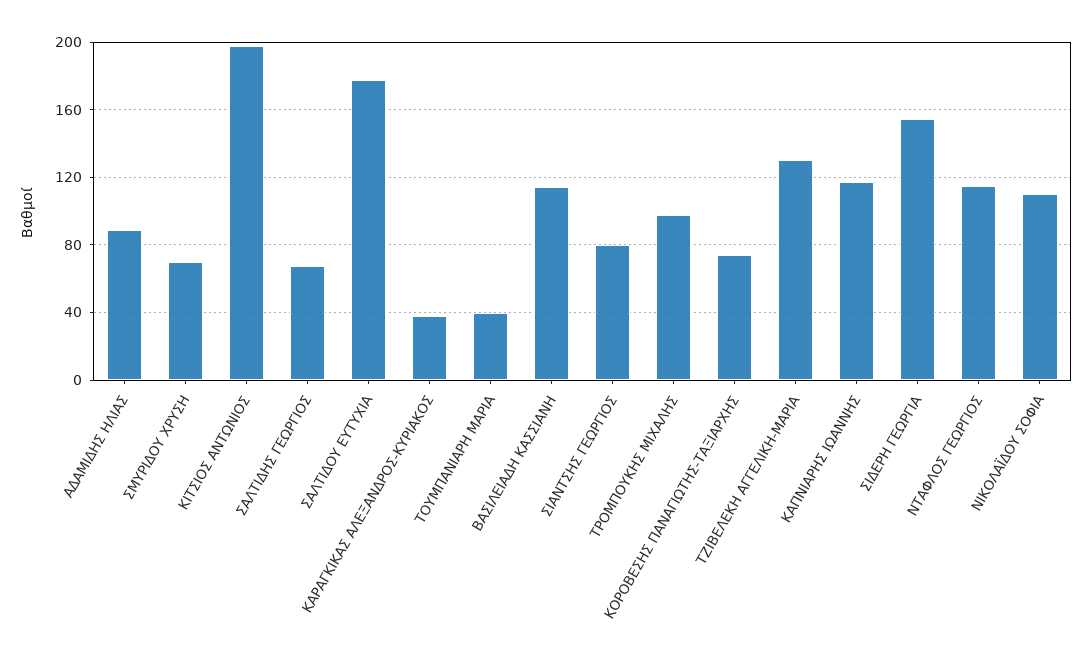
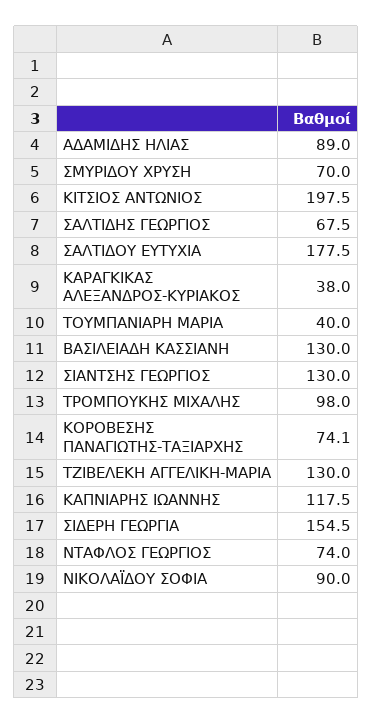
ΒΑΣΙΛΕΙΑΔΗ ΚΑΣΣΙΑΝΗ: 115 -> 130
ΣΙΑΝΤΣΗΣ ΓΕΩΡΓΙΟΣ: 80 -> 130
ΝΤΑΦΛΟΣ ΓΕΩΡΓΙΟΣ: 115 -> 74
ΝΙΚΟΛΑΪΔΟΥ ΣΟΦΙΑ: 110 -> 90

